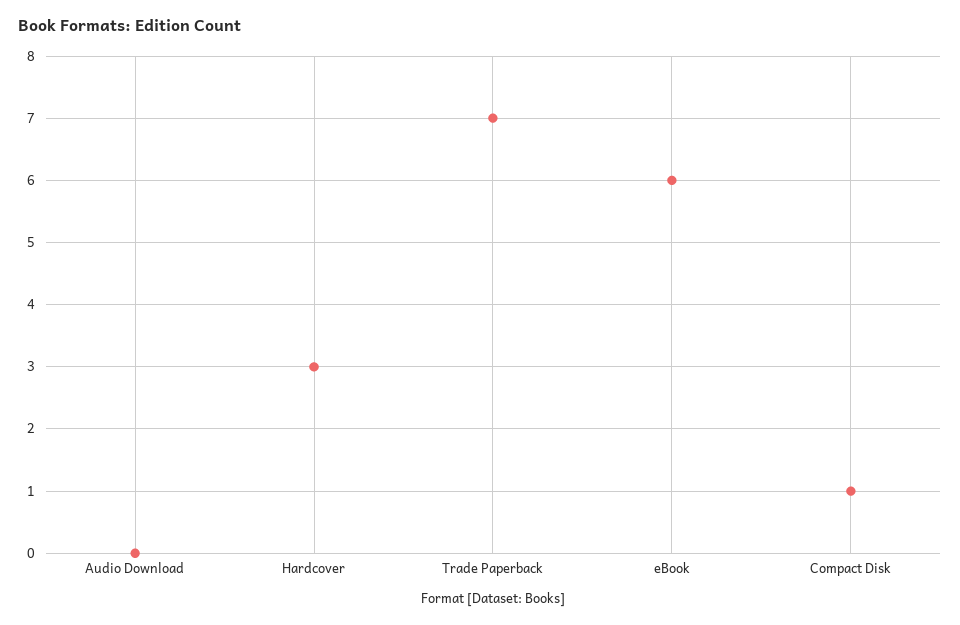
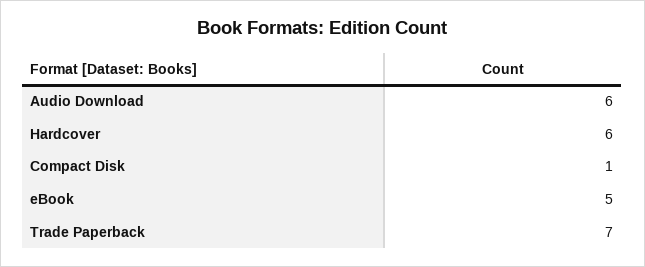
Audio Download: 0 -> 6
Hardcover: 3 -> 6
eBook: 6 -> 5

